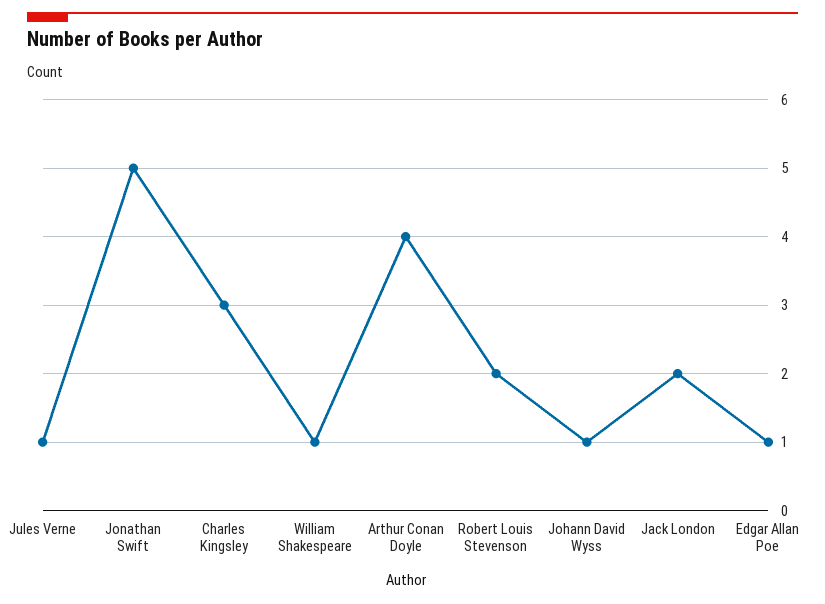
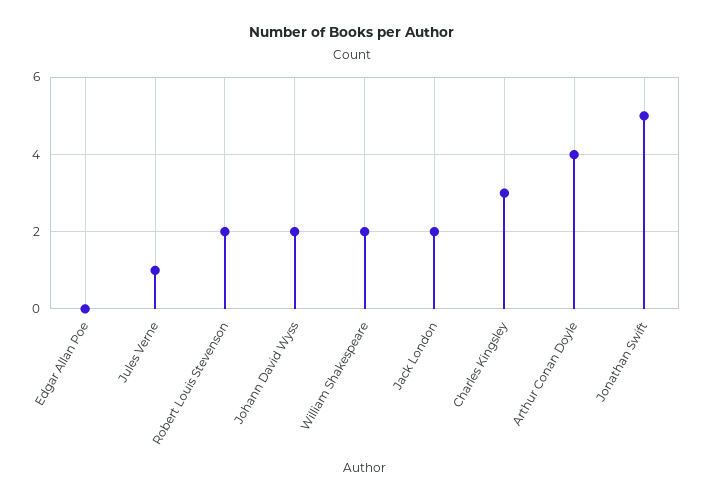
William Shakespeare: 1 -> 2
Johann David Wyss: 1 -> 2
Edgar Allan Poe: 1 -> 0

